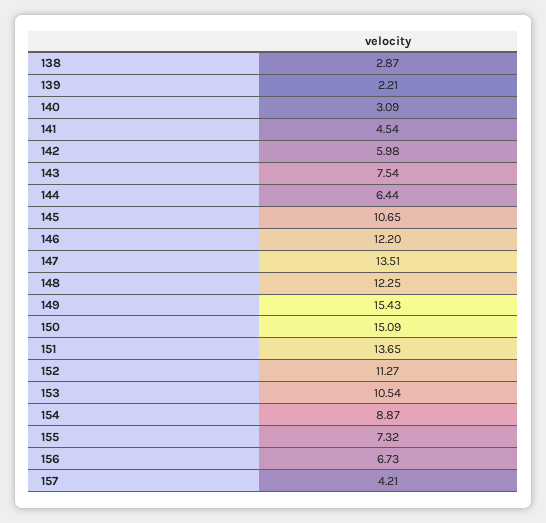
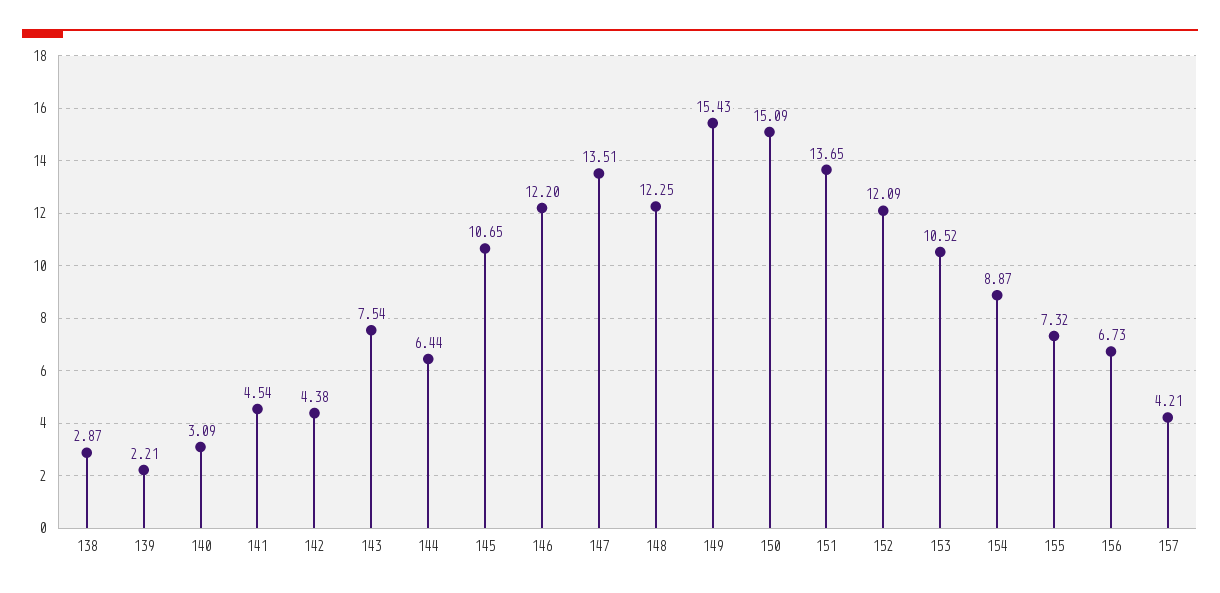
142: 5.98 -> 4.38
152: 11.27 -> 12.09
153: 10.54 -> 10.52

